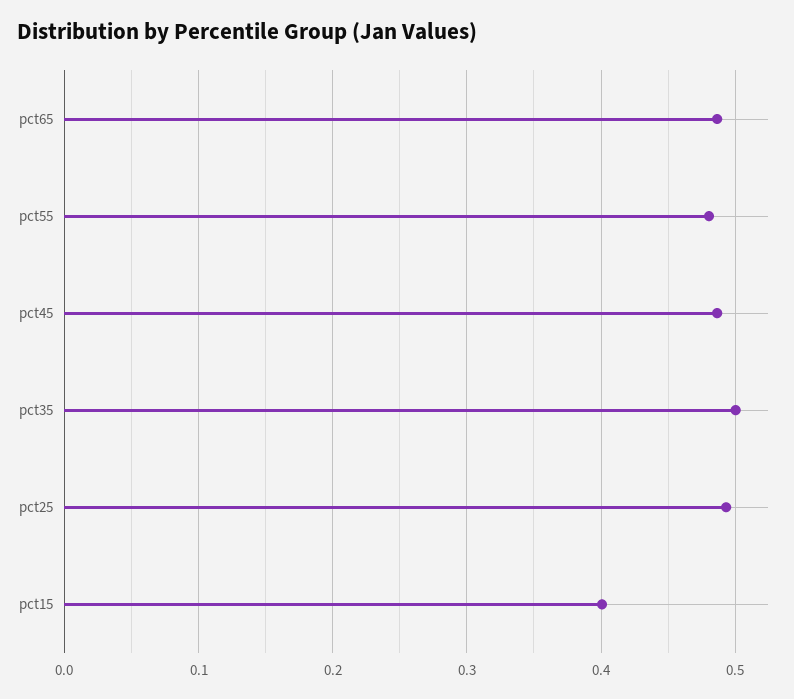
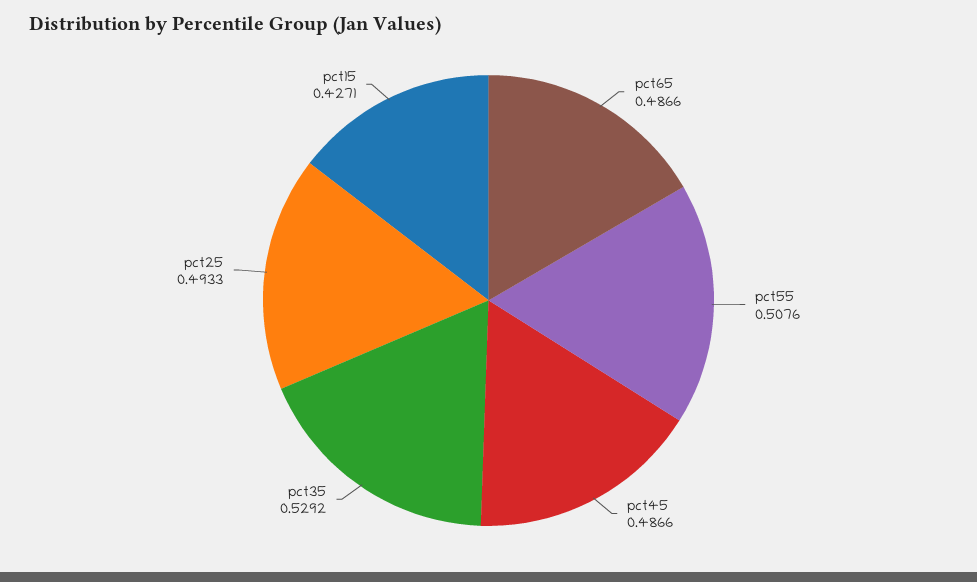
pct55: 0.48 -> 0.5076
pct35: 0.5 -> 0.5292
pct15: 0.4 -> 0.4271

